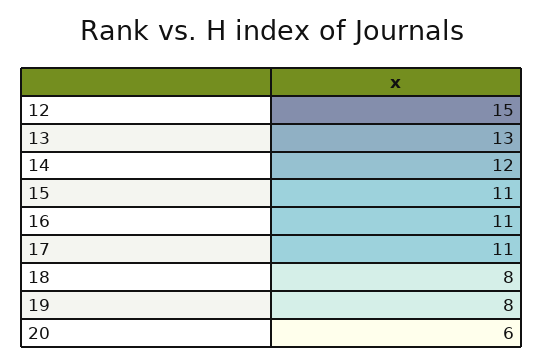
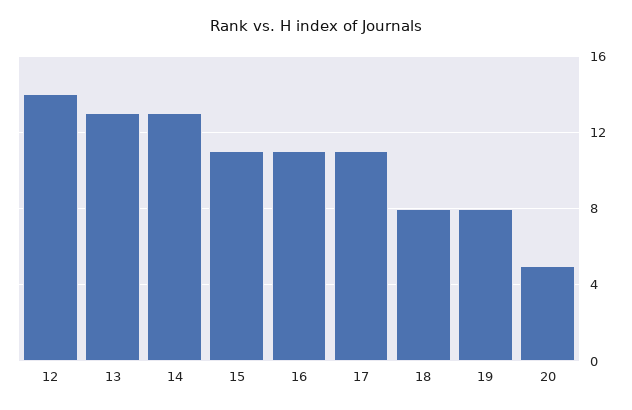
12: 15 -> 14
14: 12 -> 13
20: 6 -> 5

